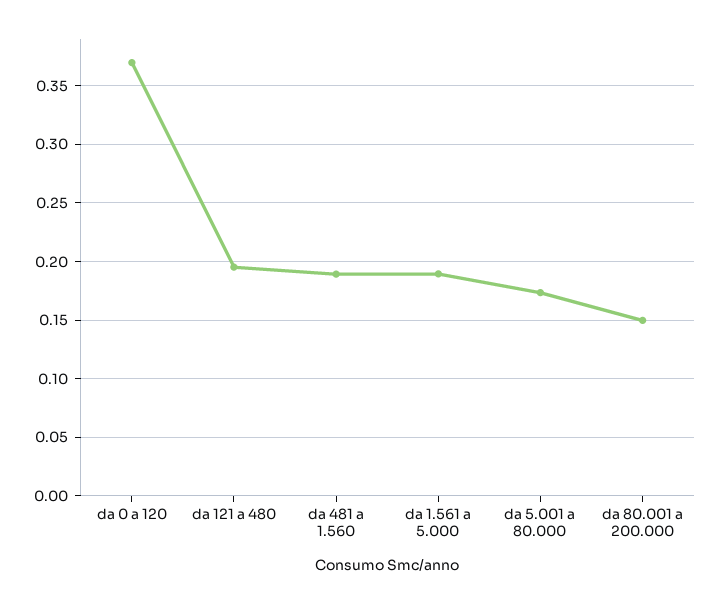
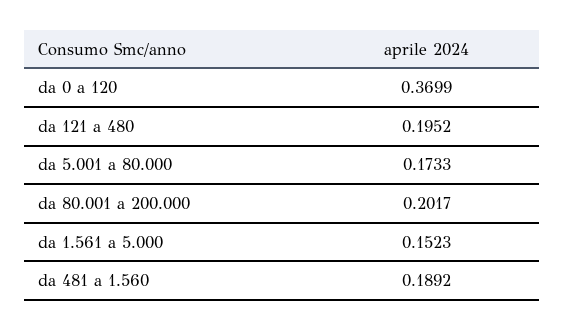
da 1.561 a 5.000: 0.19 -> 0.1523
da 80.001 a 200.000: 0.15 -> 0.2017

